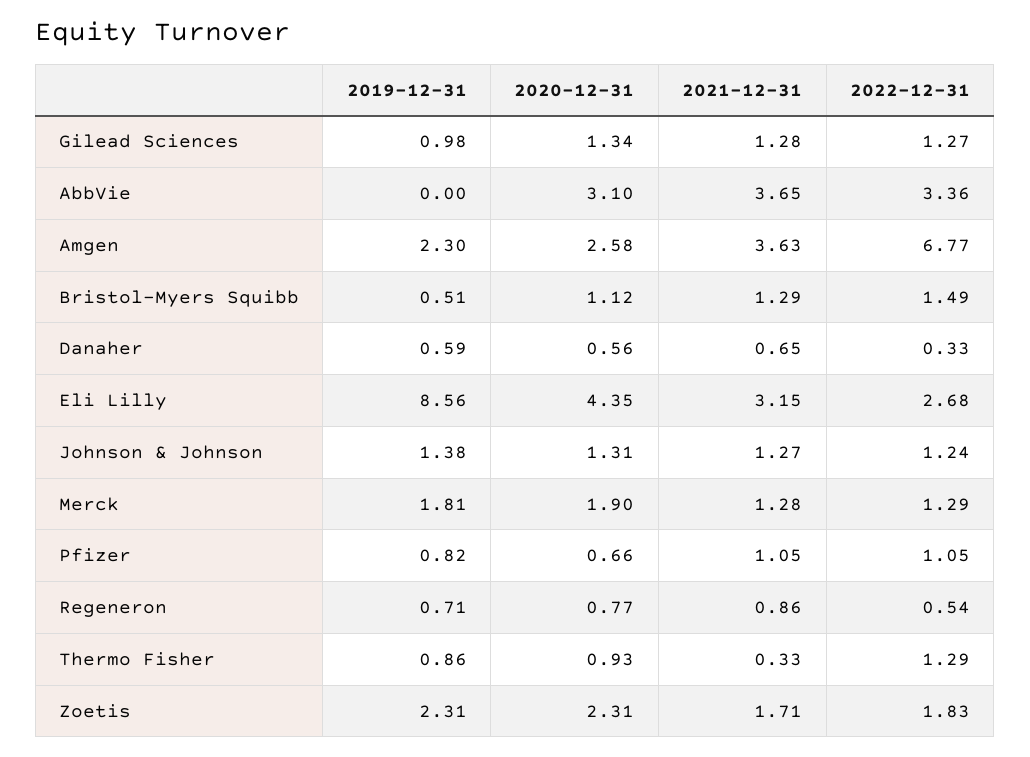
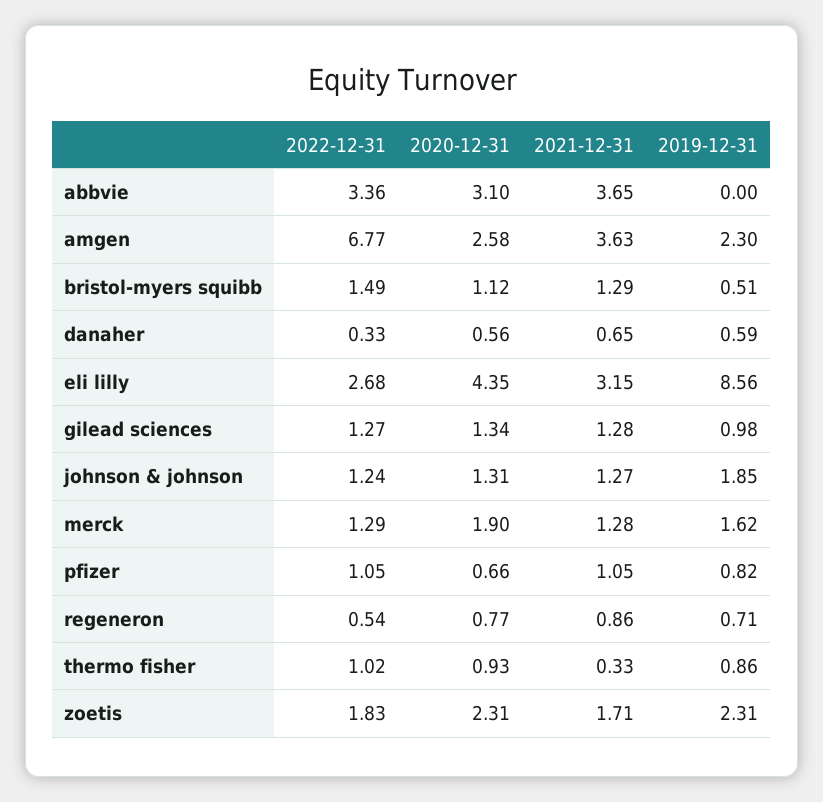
2019-12-31, Johnson & Johnson: 1.38 -> 1.85
2019-12-31, Merck: 1.81 -> 1.62
2022-12-31, Thermo Fisher: 1.29 -> 1.02

